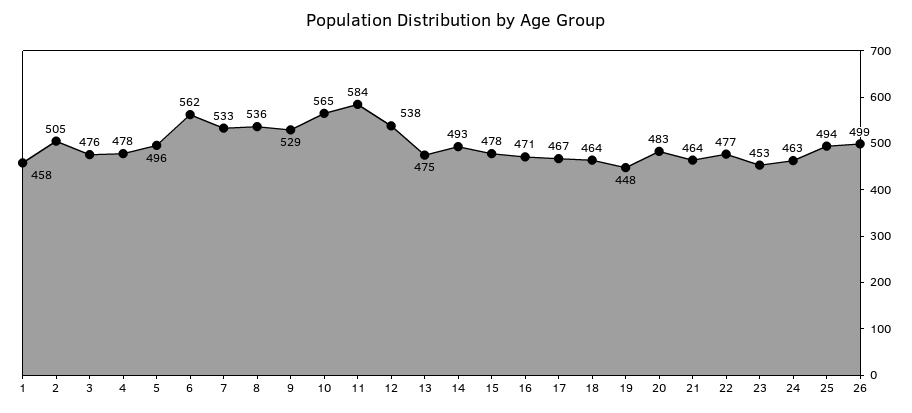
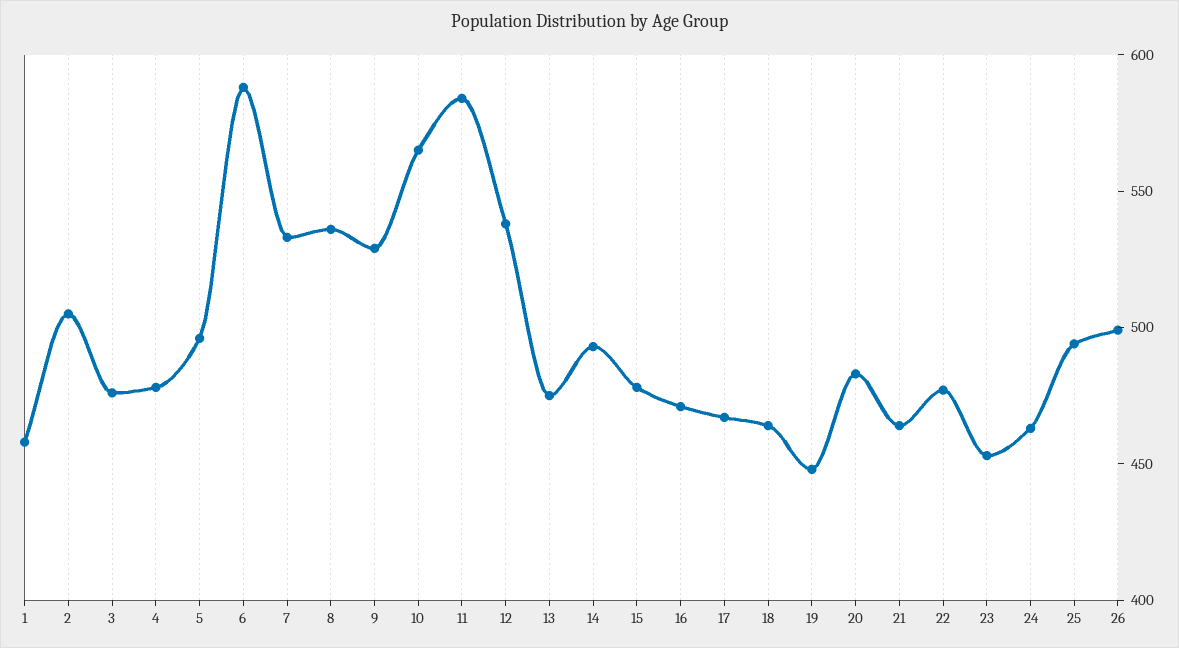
6: 562 -> 590

